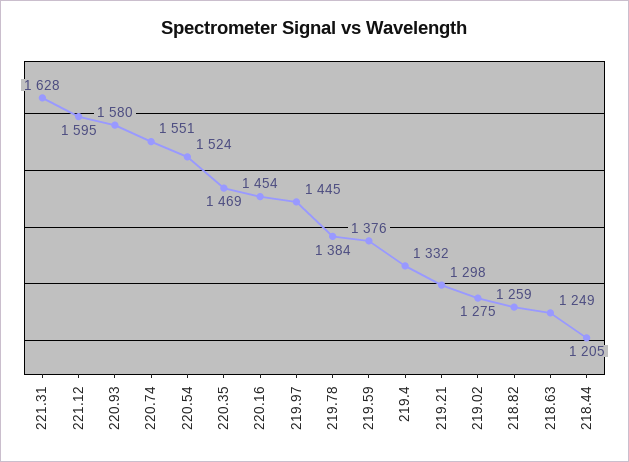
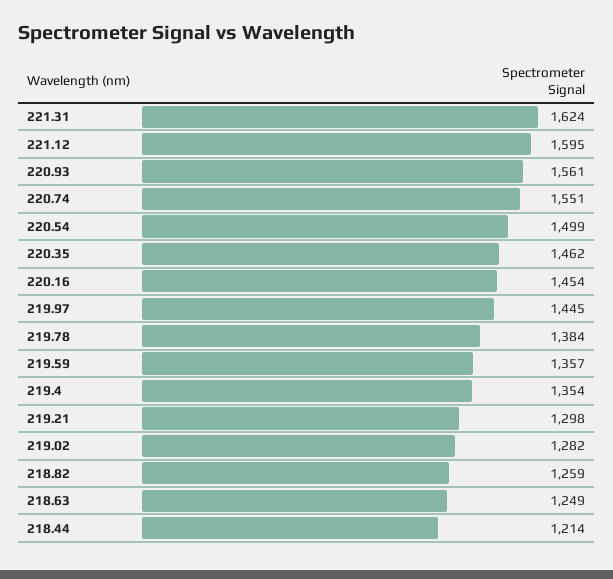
221.31: 1628 -> 1624
220.93: 1580 -> 1561
220.54: 1524 -> 1499
220.35: 1469 -> 1462
219.59: 1376 -> 1357
219.4: 1332 -> 1354
219.02: 1275 -> 1282
218.44: 1205 -> 1214

